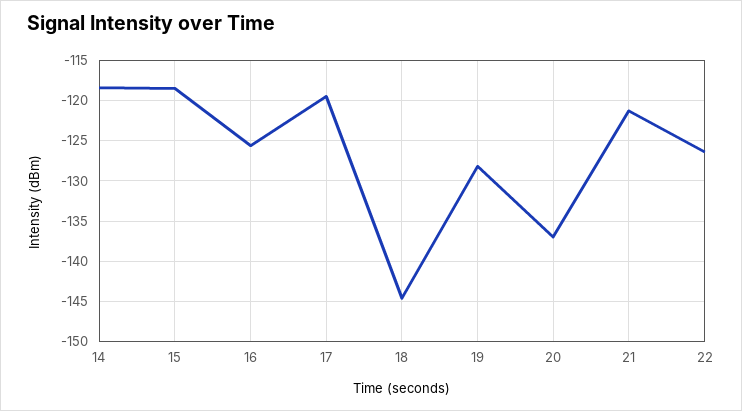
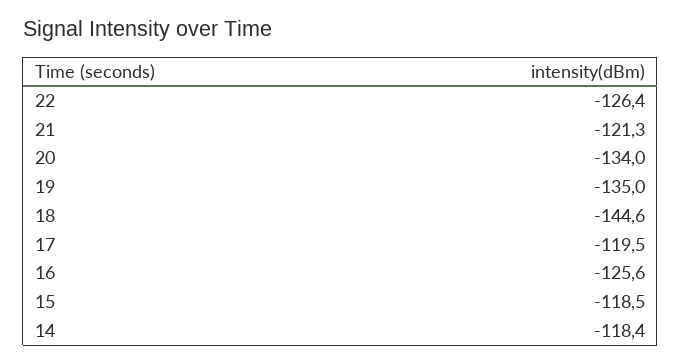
19: -128 -> -135
20: -137 -> -134

